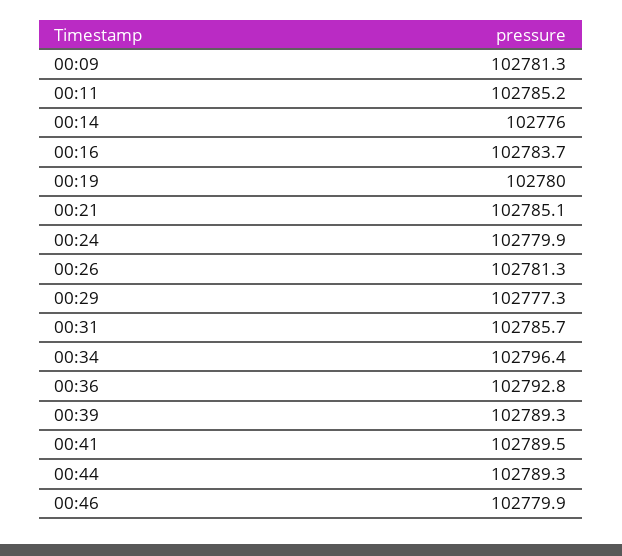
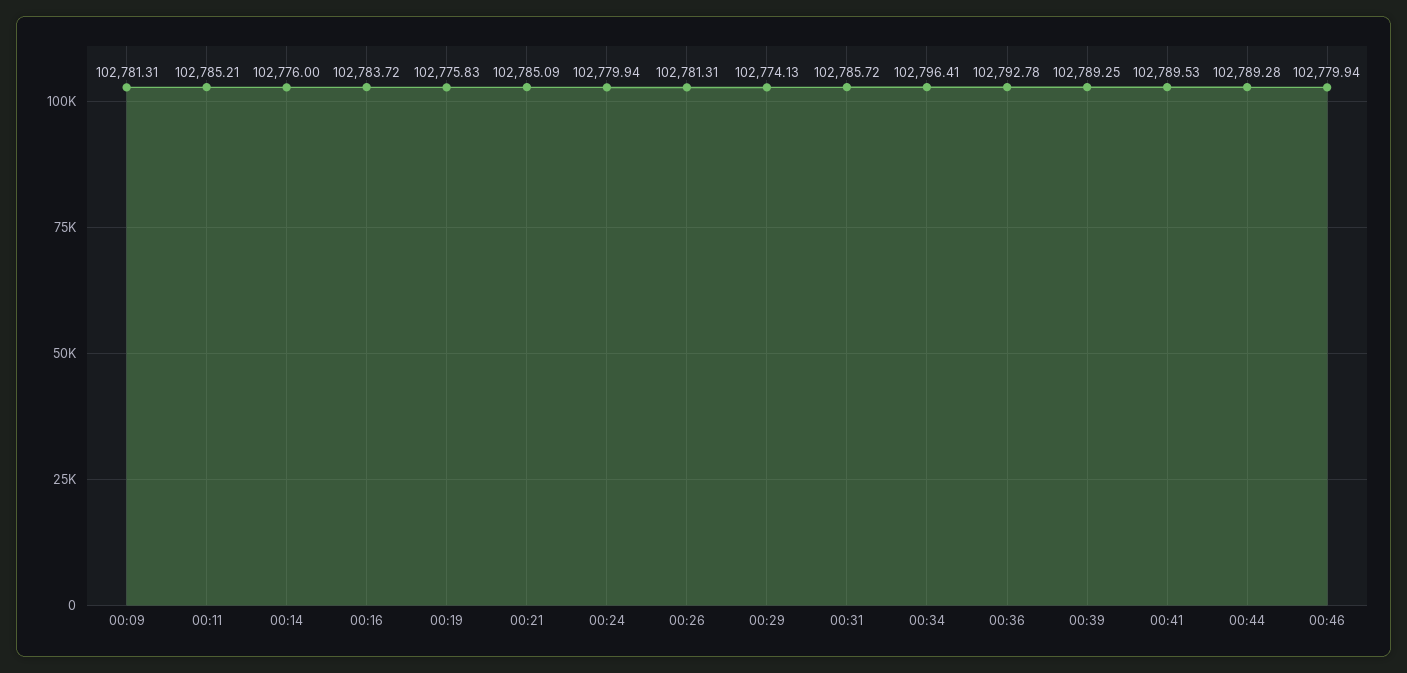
00:19: 102780 -> 102775.83
00:29: 102777.3 -> 102774.13

